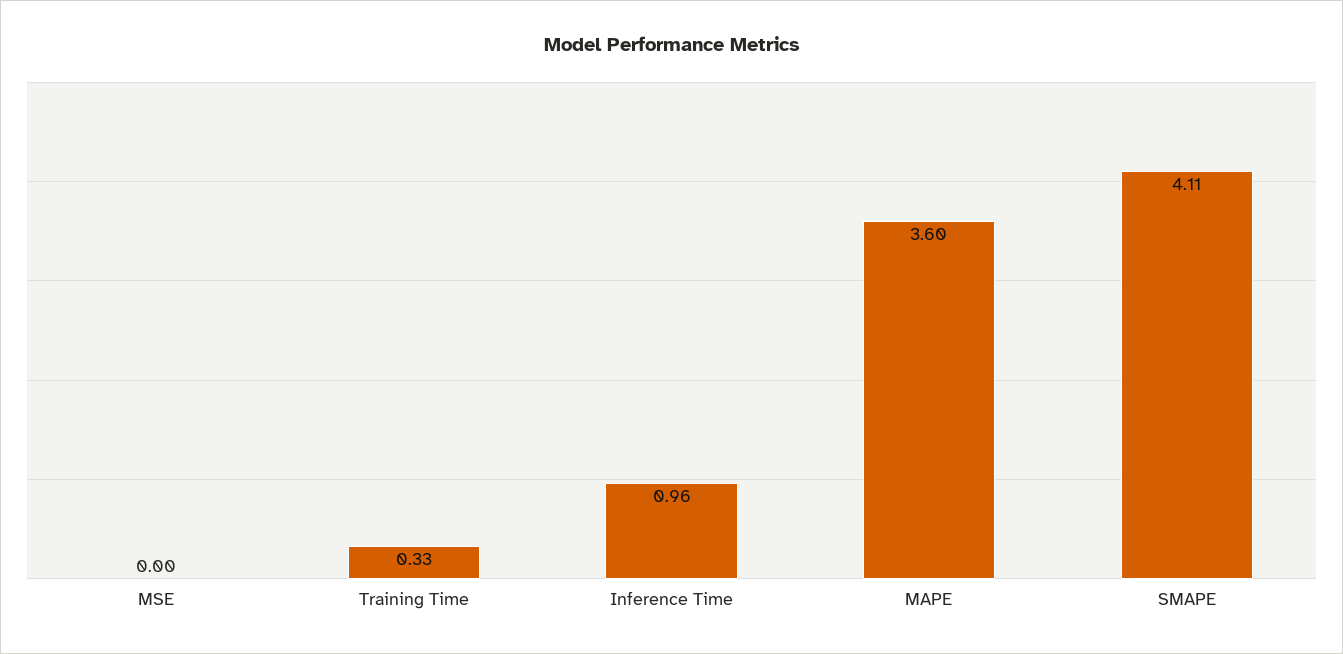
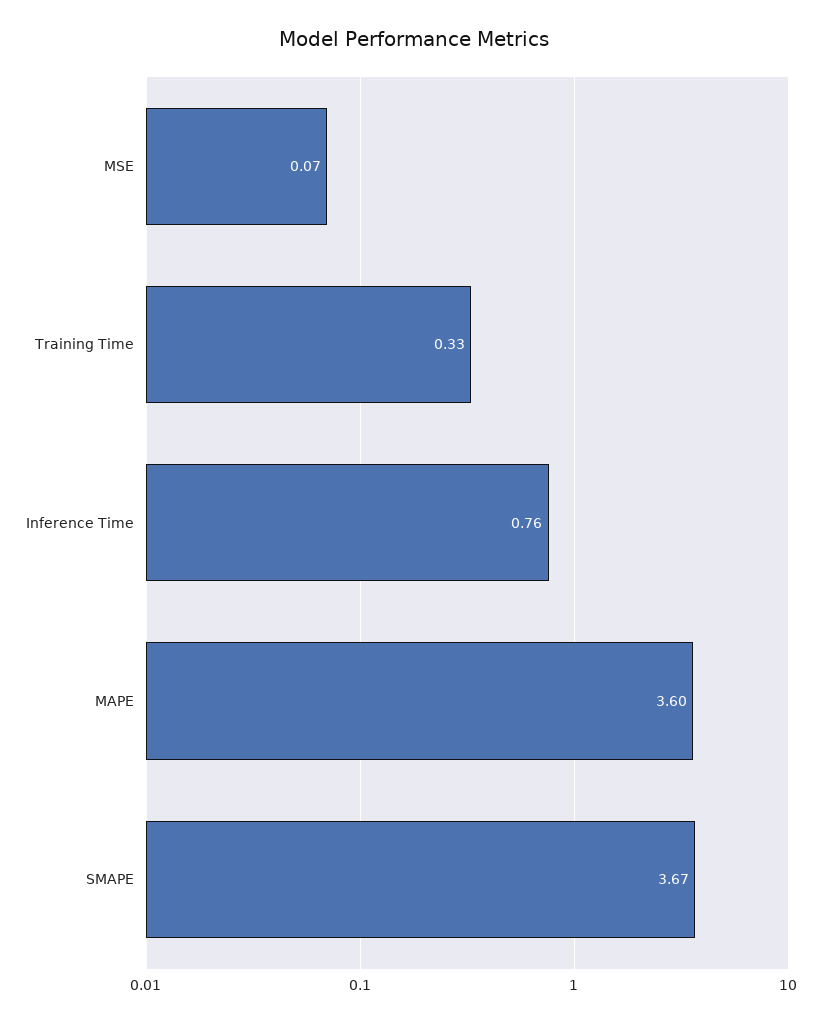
MSE: 0 -> 0.07
Inference Time: 0.96 -> 0.76
SMAPE: 4.11 -> 3.67

